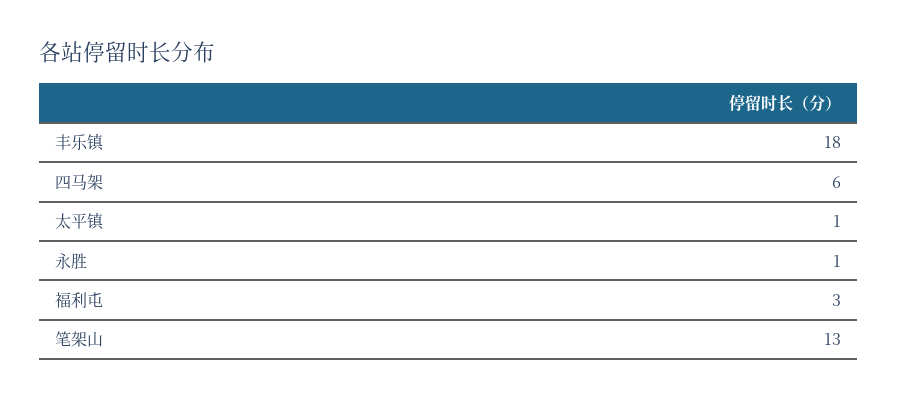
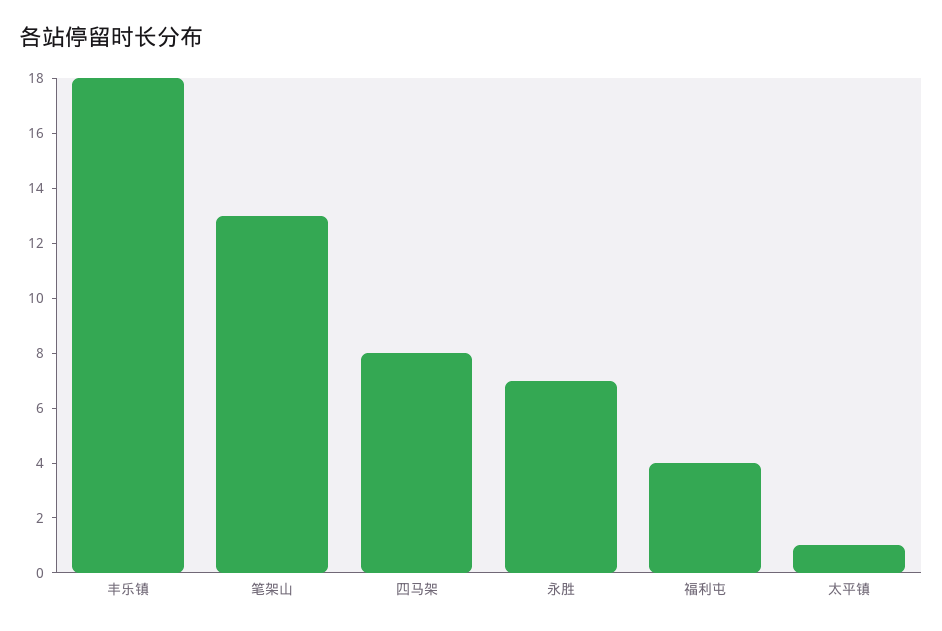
四马架: 6 -> 8
永胜: 1 -> 7
福利屯: 3 -> 4

